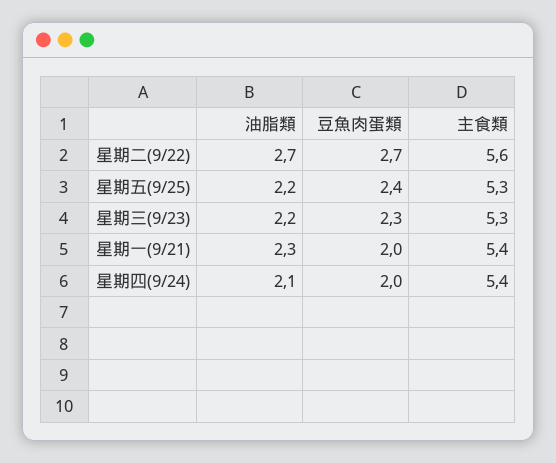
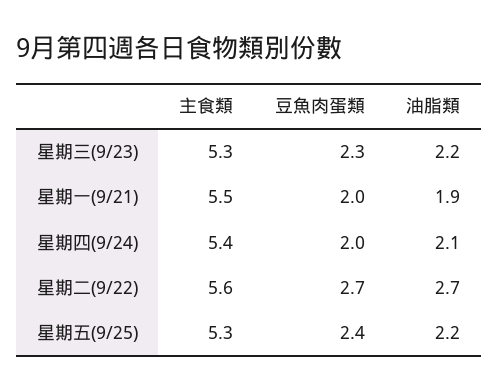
油脂類, 星期一(9/21): 2.3 -> 1.9
主食類, 星期一(9/21): 5.4 -> 5.5

